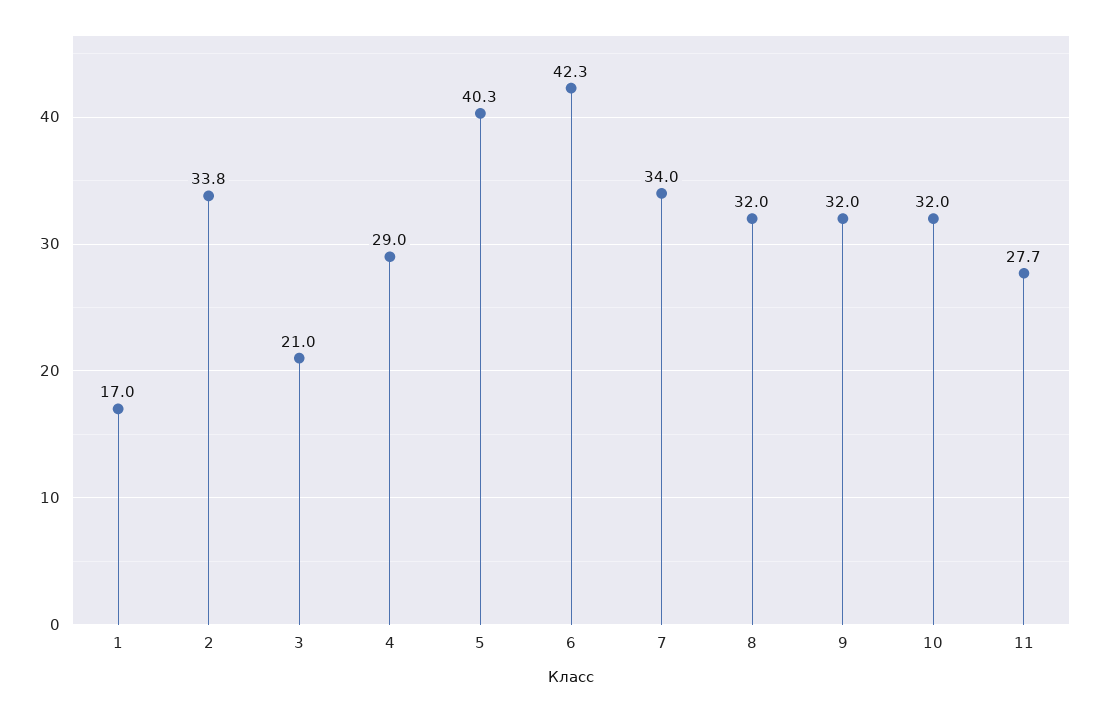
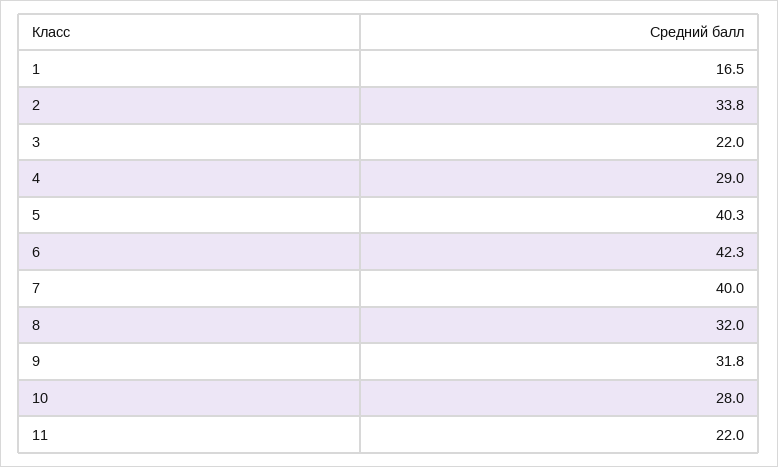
1: 17 -> 16.5
3: 21 -> 22
7: 34 -> 40
9: 32 -> 31.8
10: 32 -> 28
11: 27.7 -> 22

